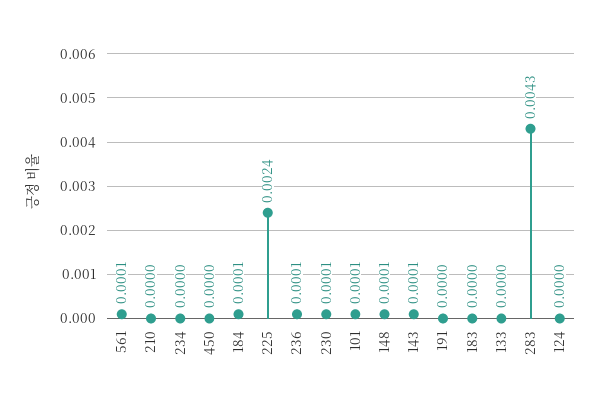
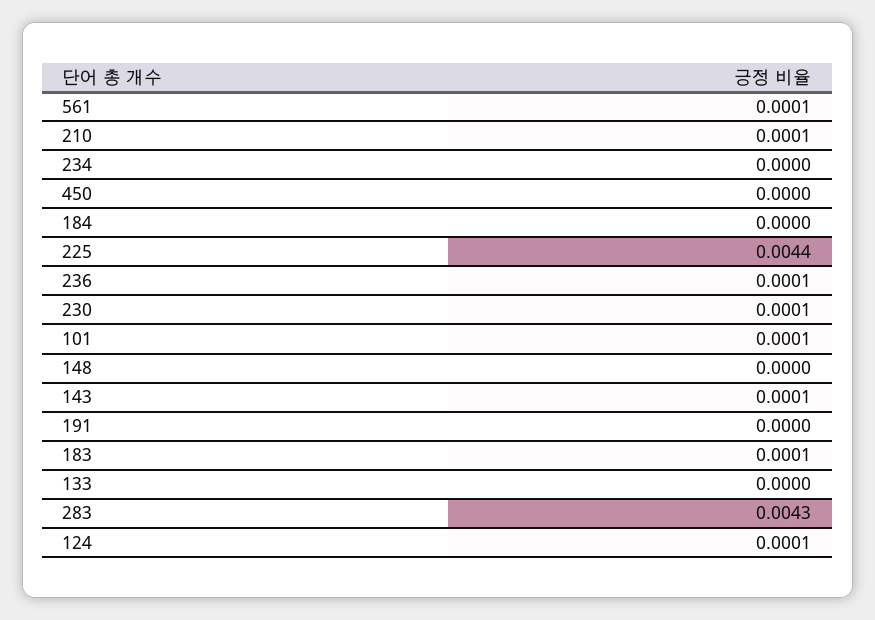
210: 0 -> 0.0001
184: 0.0001 -> 0
225: 0.0024 -> 0.0044
148: 0.0001 -> 0
183: 0 -> 0.0001
124: 0 -> 0.0001

